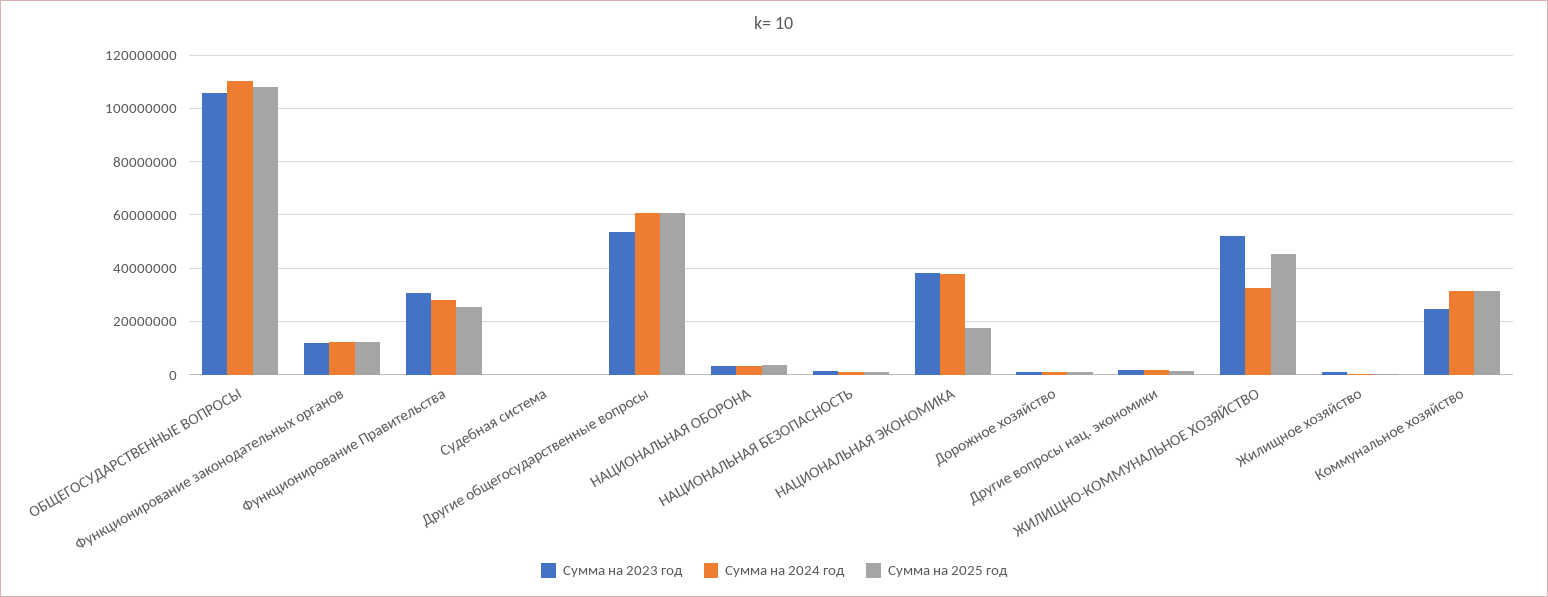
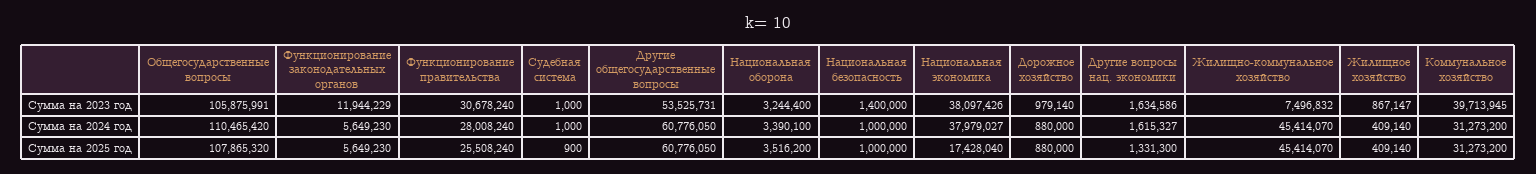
Сумма на 2024 год, Функционирование законодательных органов: 12500000 -> 5649230
Сумма на 2025 год, Функционирование законодательных органов: 12500000 -> 5649230
Сумма на 2023 год, ЖИЛИЩНО-КОММУНАЛЬНОЕ ХОЗЯЙСТВО: 52500000 -> 7496832
Сумма на 2024 год, ЖИЛИЩНО-КОММУНАЛЬНОЕ ХОЗЯЙСТВО: 32500000 -> 45414070
Сумма на 2023 год, Коммунальное хозяйство: 25000000 -> 39713945

